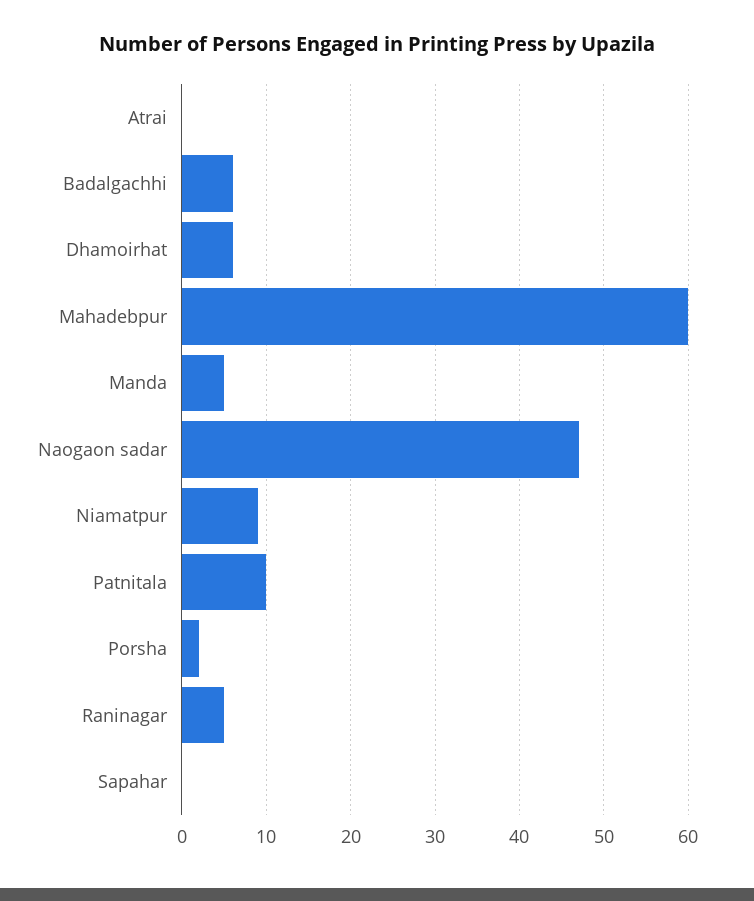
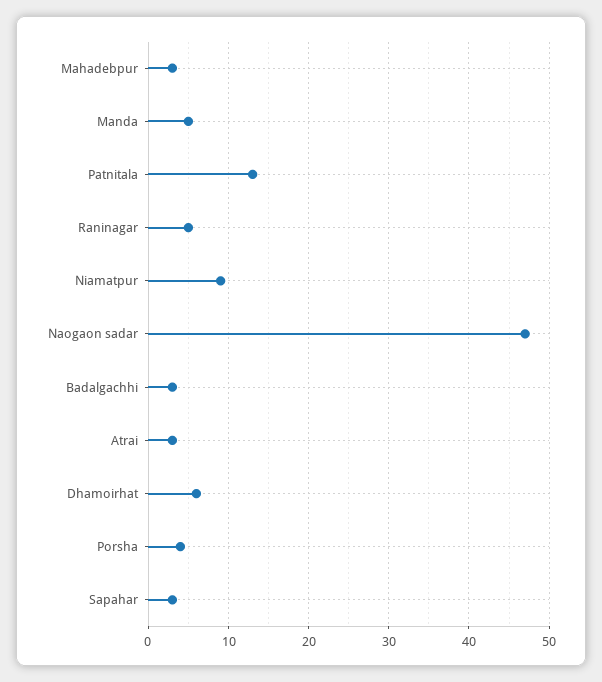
Atrai: 0 -> 3
Badalgachhi: 6 -> 3
Mahadebpur: 60 -> 3
Patnitala: 10 -> 13
Porsha: 2 -> 4
Sapahar: 0 -> 3

